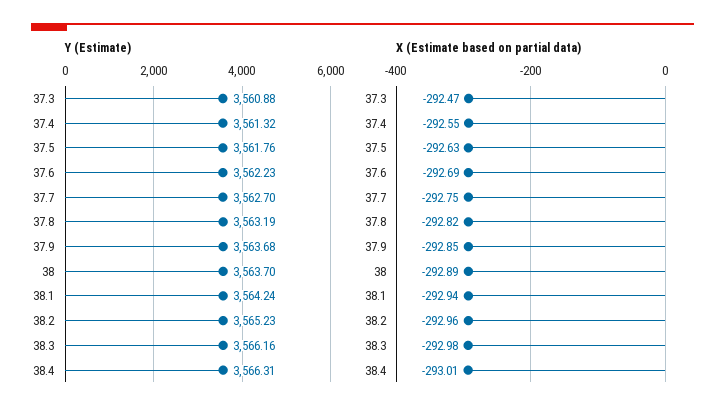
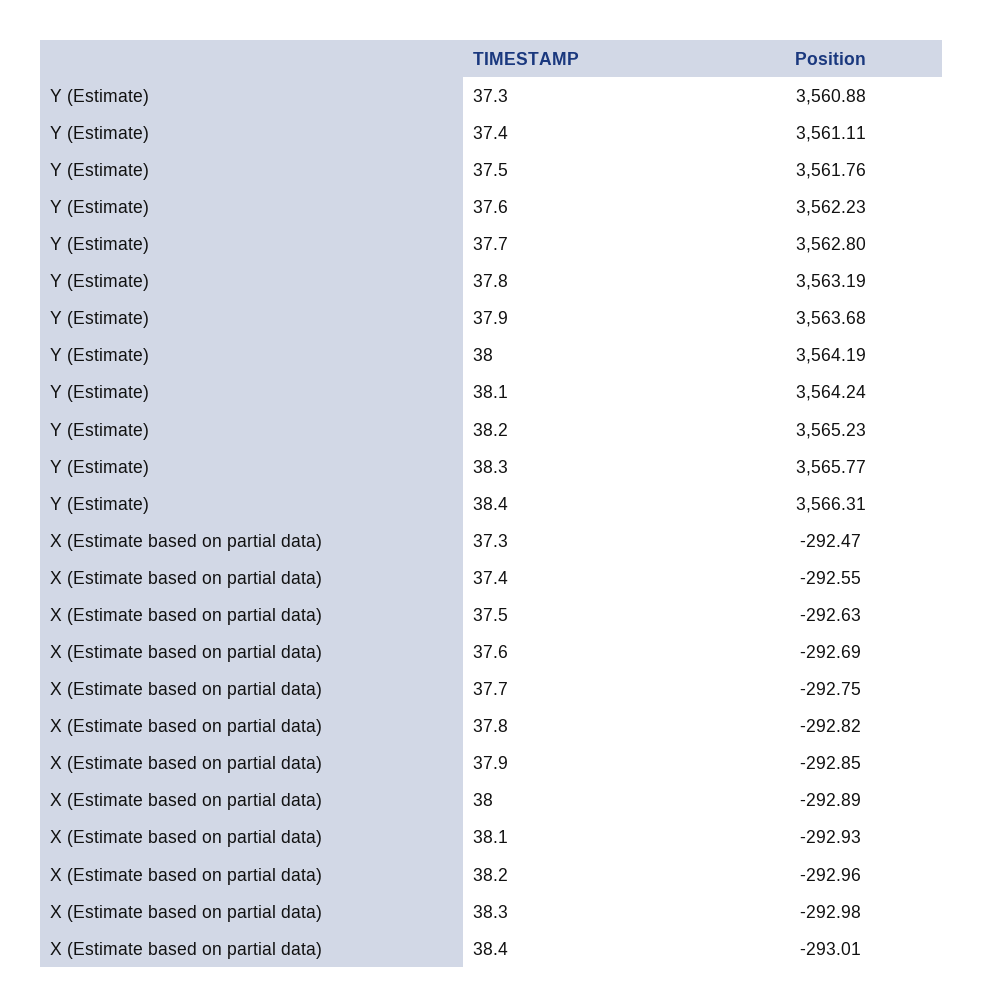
Y (Estimate), 37.4: 3561.32 -> 3561.11
Y (Estimate), 37.7: 3562.7 -> 3562.8
Y (Estimate), 38: 3563.7 -> 3564.19
Y (Estimate), 38.3: 3566.16 -> 3565.77
X (Estimate based on partial data), 38.1: -292.94 -> -292.93

